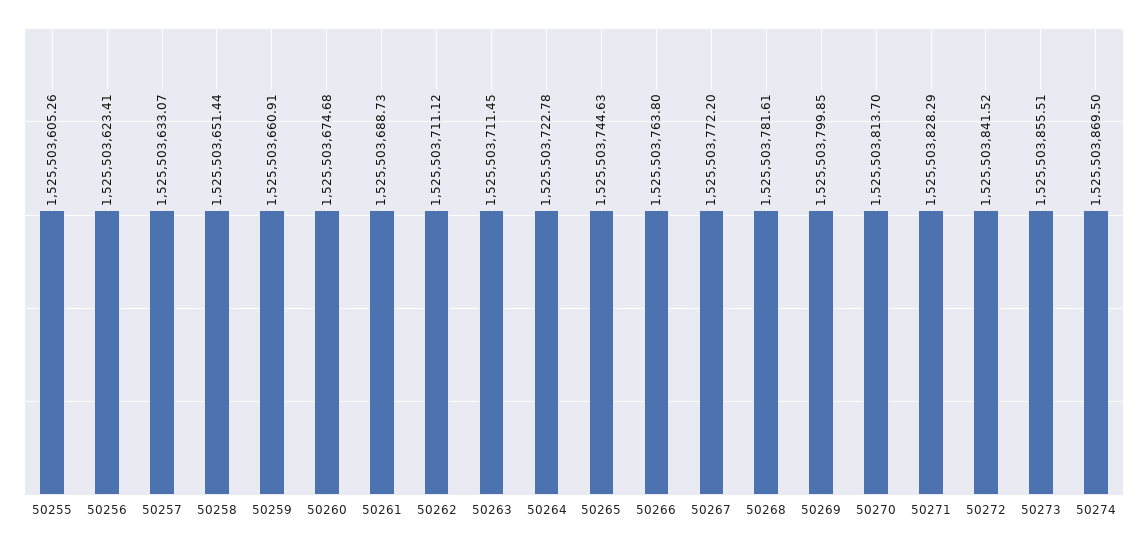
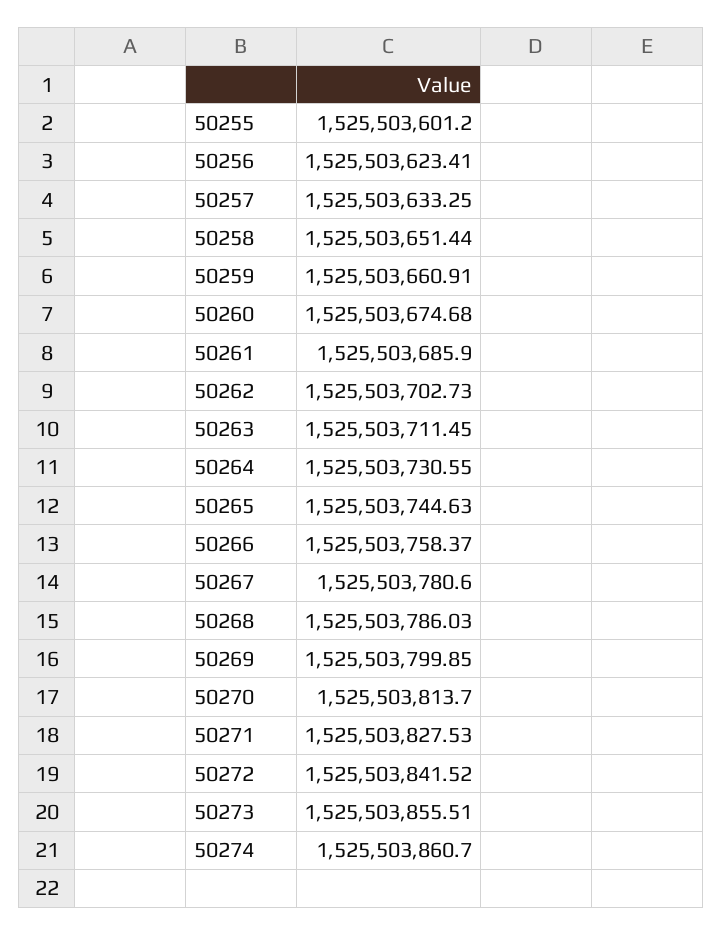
50255: 1525503605.26 -> 1525503601.2
50257: 1525503633.07 -> 1525503633.25
50261: 1525503688.73 -> 1525503685.9
50262: 1525503711.12 -> 1525503702.73
50264: 1525503722.78 -> 1525503730.55
50266: 1525503763.8 -> 1525503758.37
50267: 1525503772.2 -> 1525503780.6
50268: 1525503781.61 -> 1525503786.03
50271: 1525503828.29 -> 1525503827.53
50274: 1525503869.5 -> 1525503860.7

